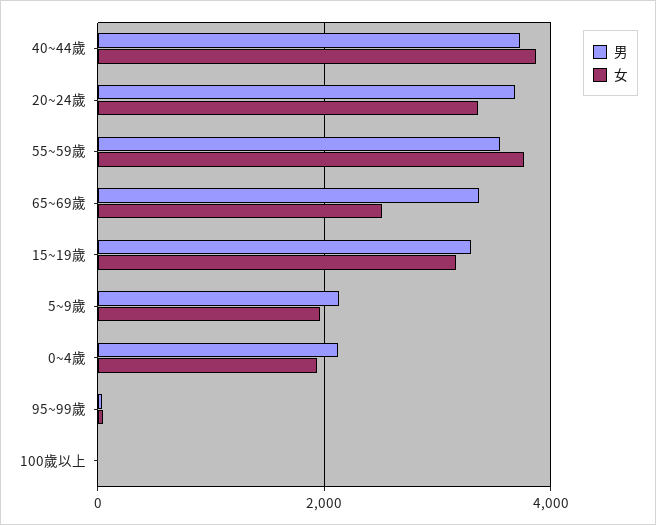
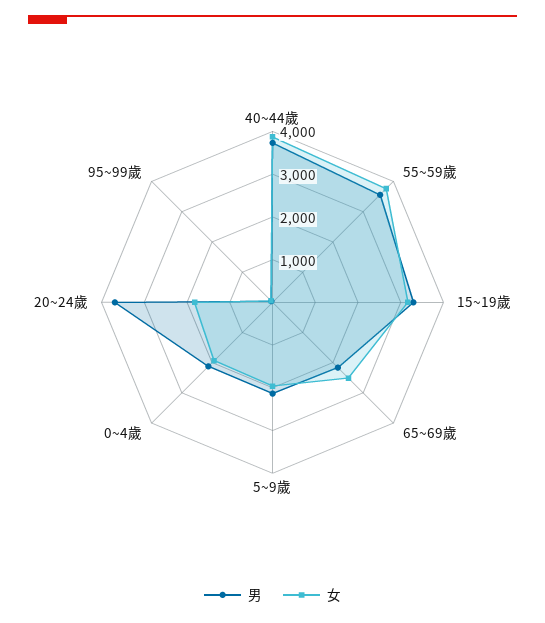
女, 20~24歲: 3400 -> 1800
男, 65~69歲: 3400 -> 2200
男, 100歲以上: 0 -> none
女, 100歲以上: 0 -> none

